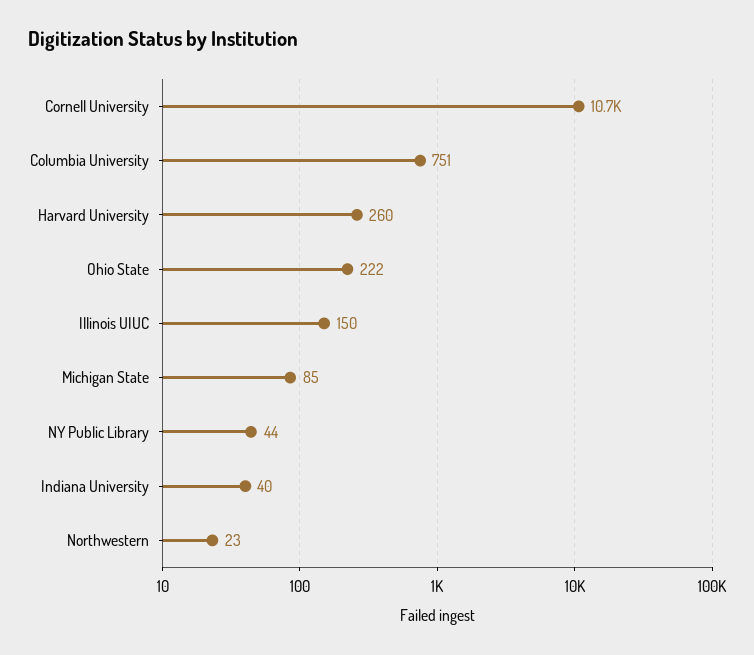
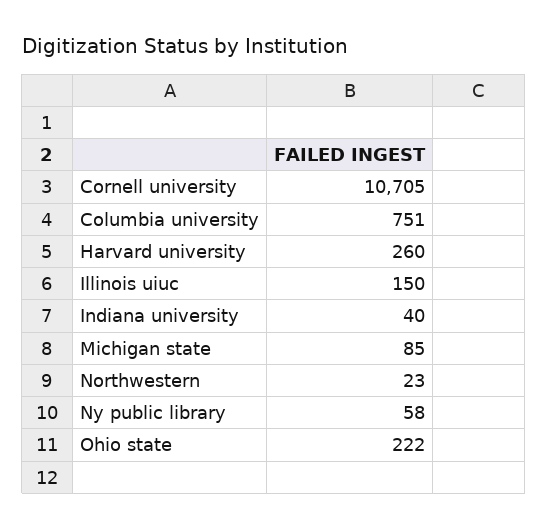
NY Public Library: 44 -> 58

